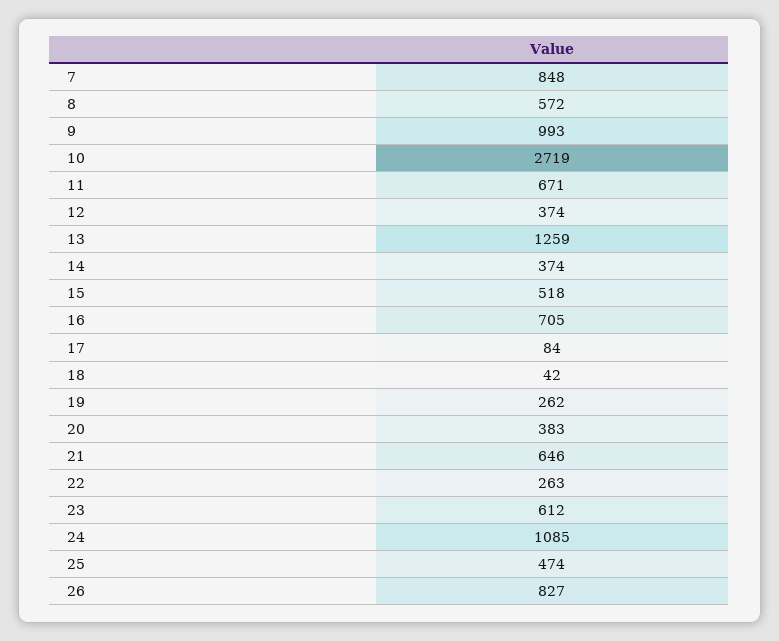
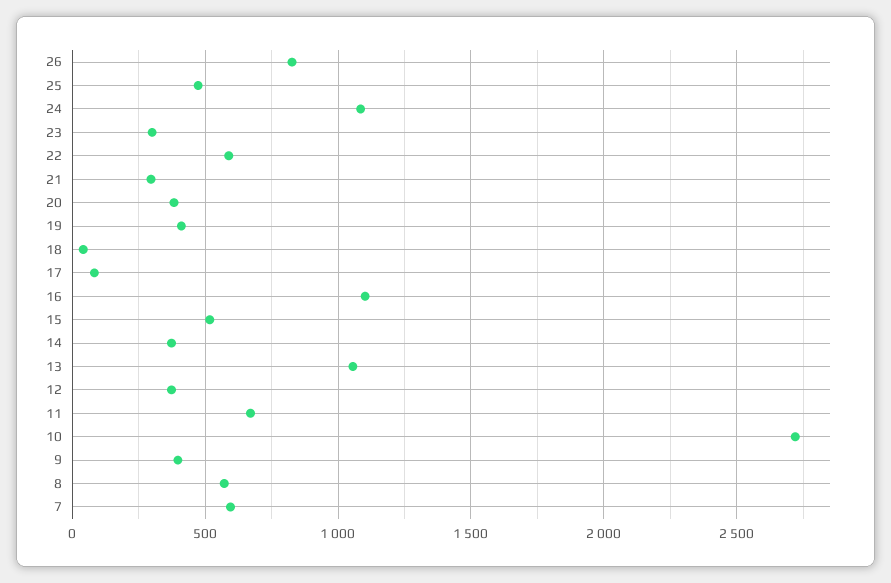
7: 848 -> 600
9: 993 -> 400
13: 1259 -> 1050
16: 705 -> 1100
19: 262 -> 400
21: 646 -> 300
22: 263 -> 600
23: 612 -> 300

